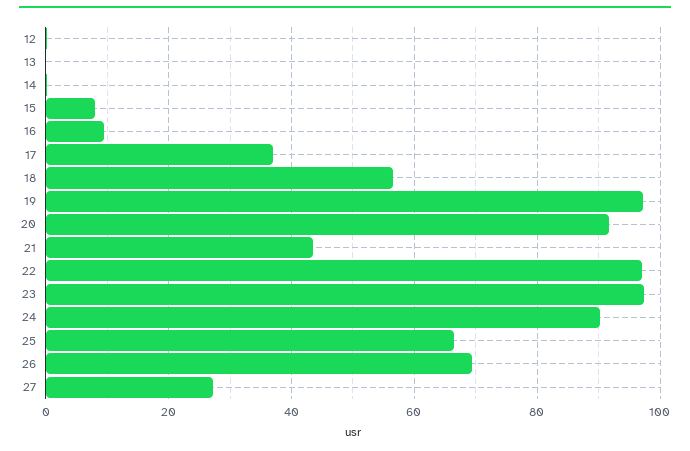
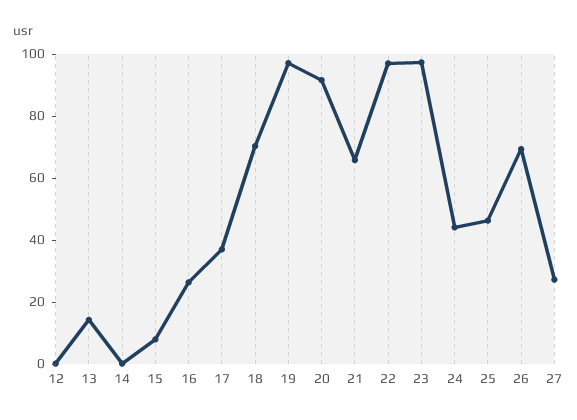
13: 0 -> 15
16: 10 -> 25
18: 56 -> 70
21: 44 -> 65
24: 90 -> 45
25: 66 -> 45

